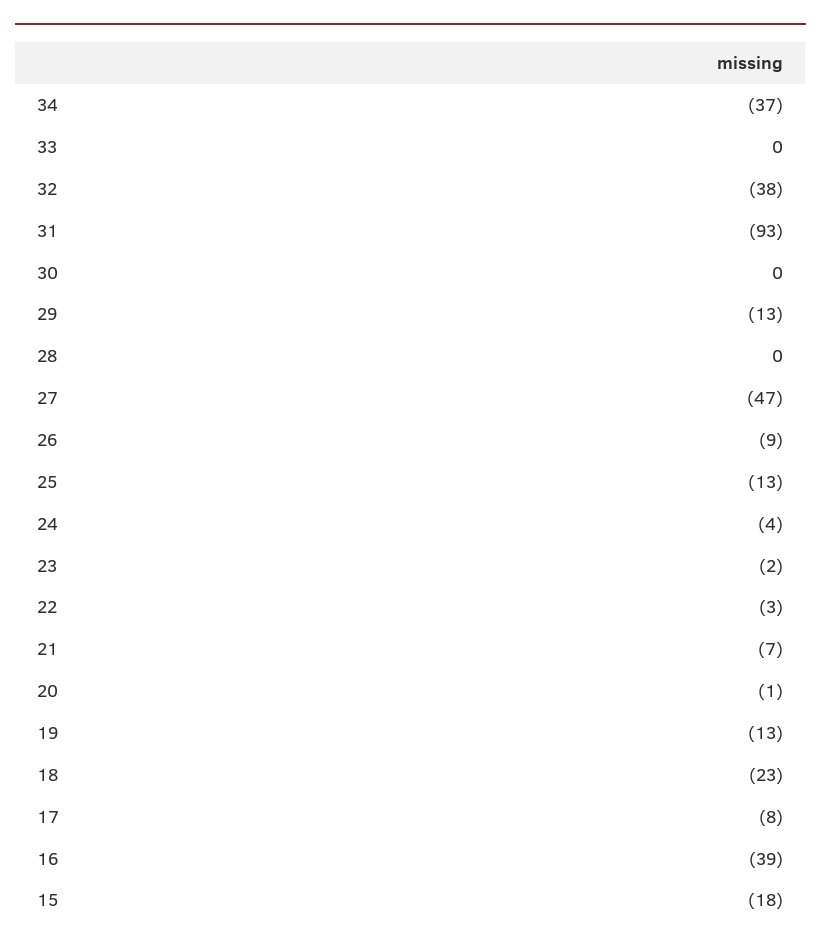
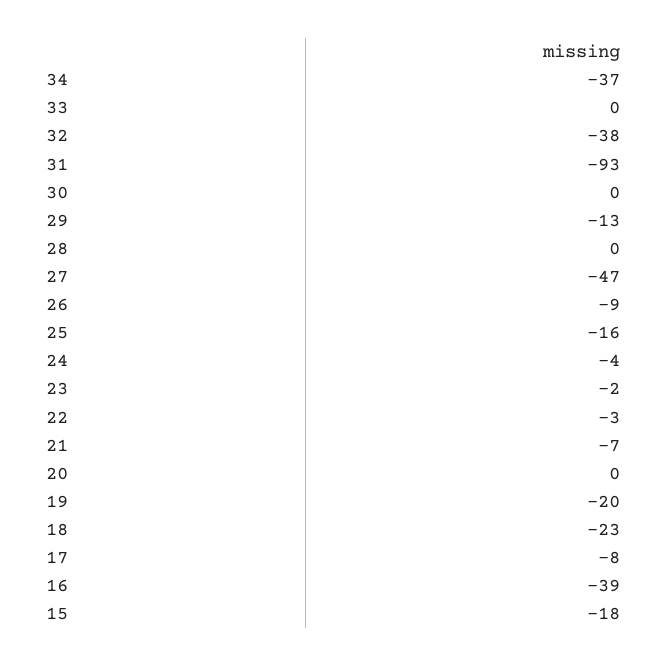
25: -13 -> -16
20: -1 -> 0
19: -13 -> -20

